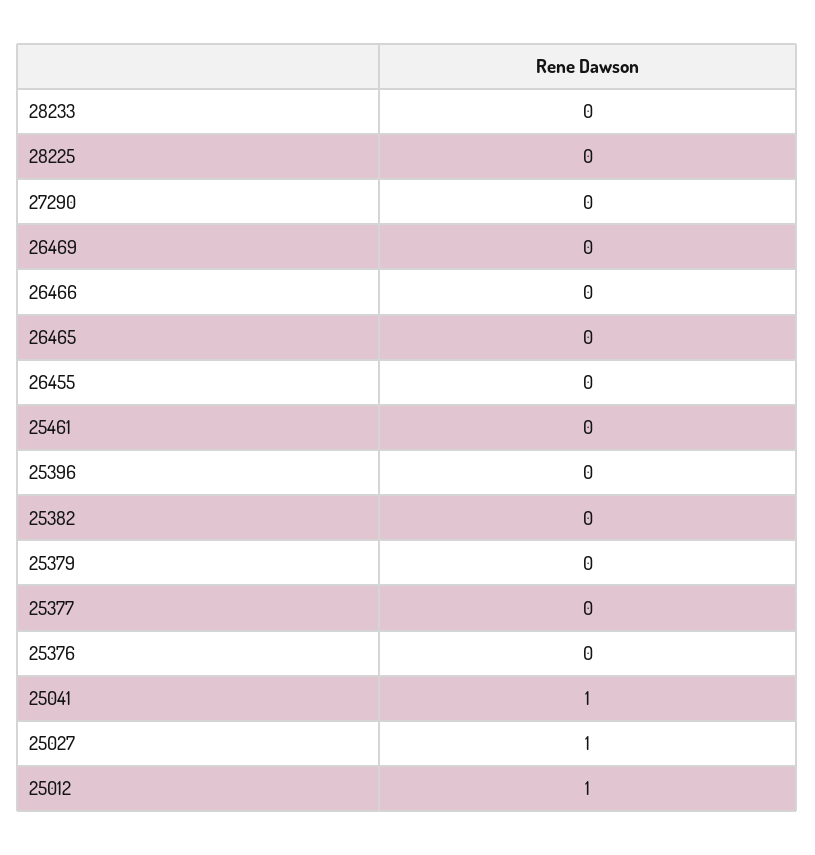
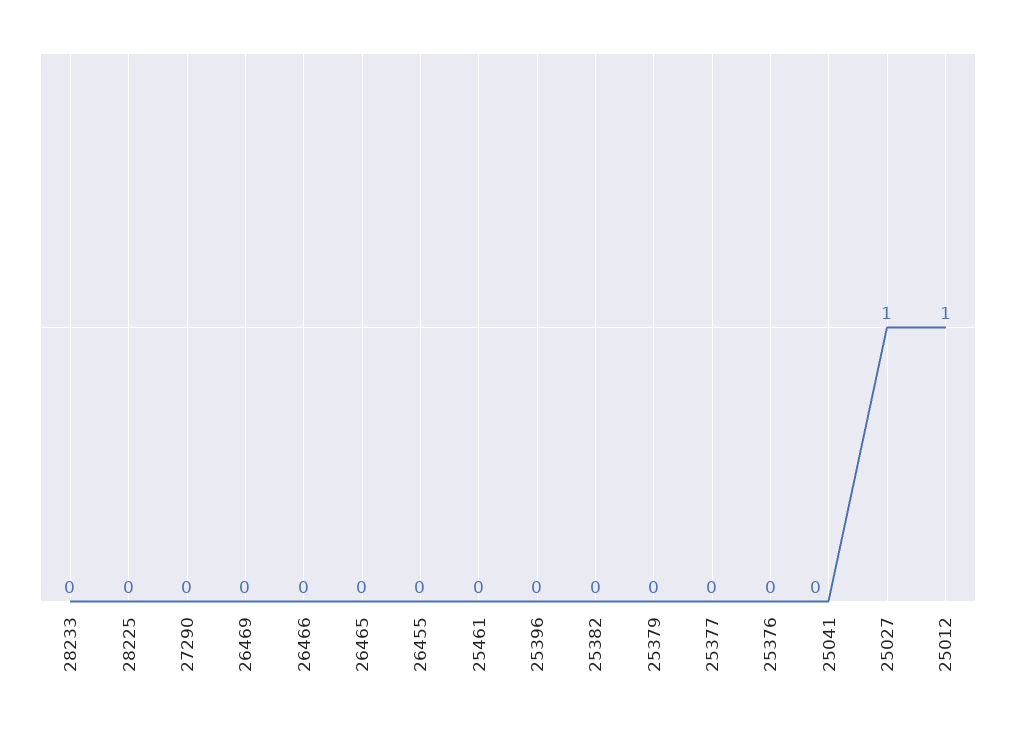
25041: 1 -> 0

